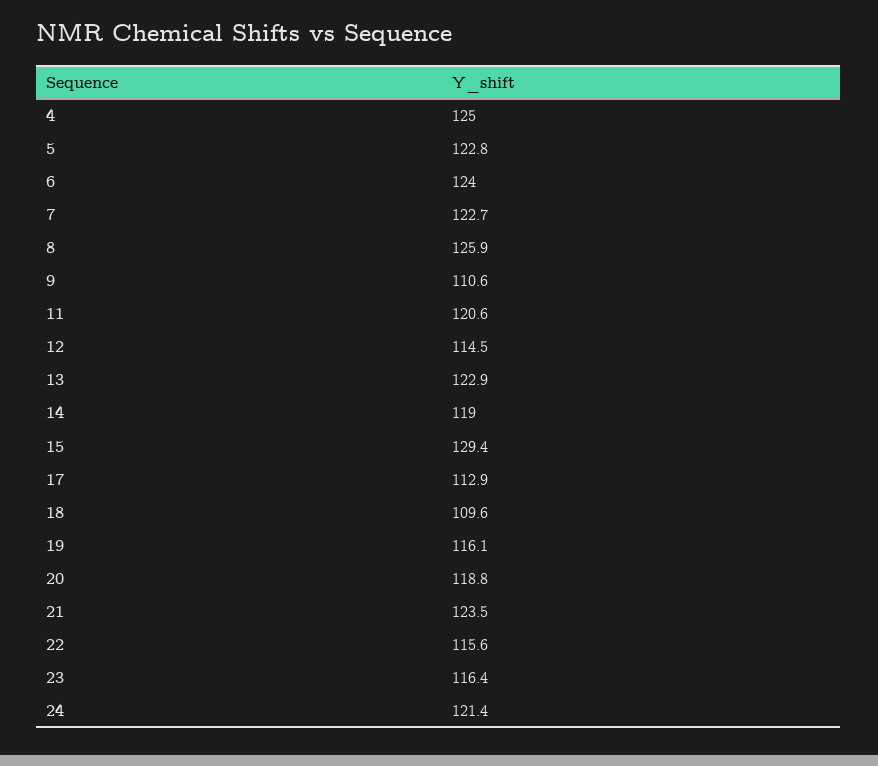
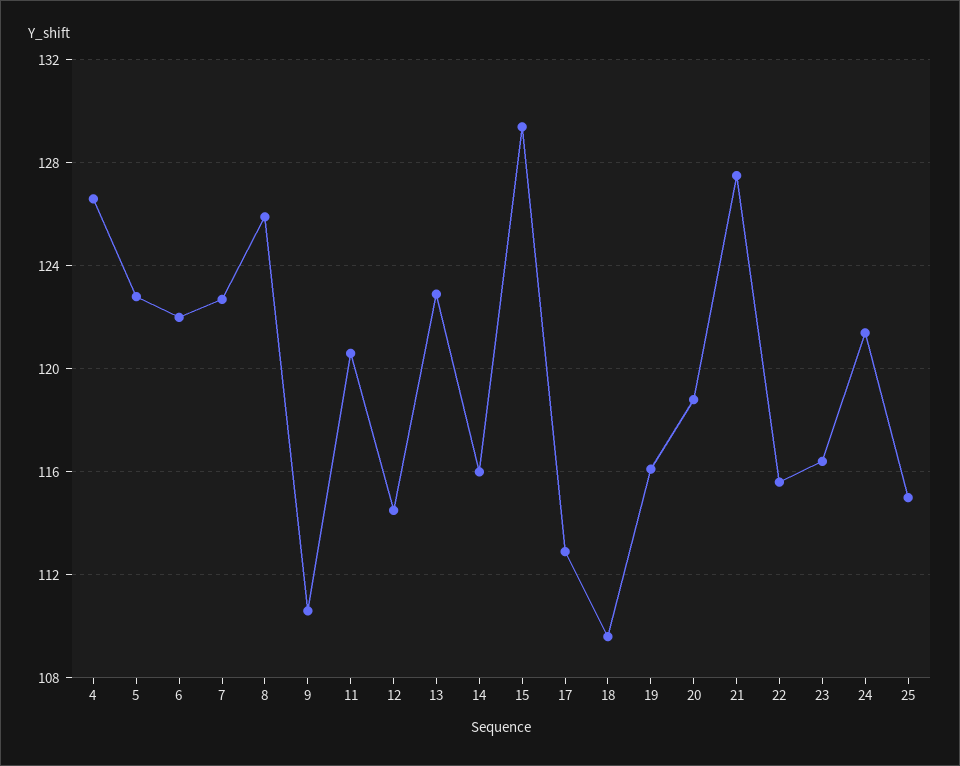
4: 125 -> 126.5
6: 124 -> 122
14: 119 -> 116
21: 123.5 -> 127.5
25: none -> 115

